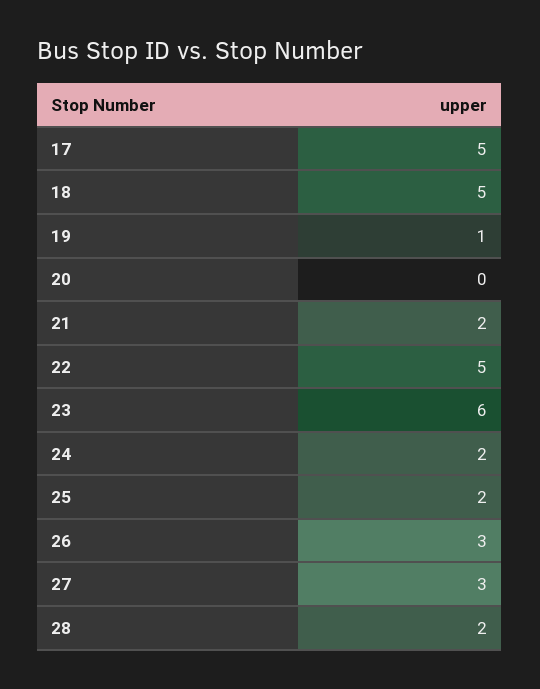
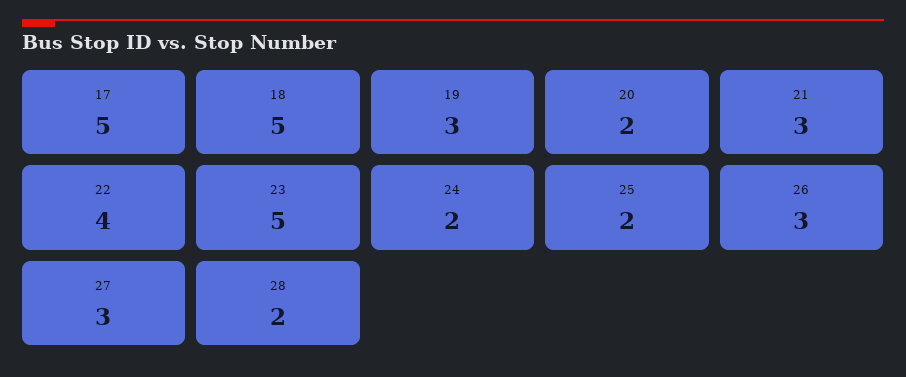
19: 1 -> 3
20: 0 -> 2
21: 2 -> 3
22: 5 -> 4
23: 6 -> 5

